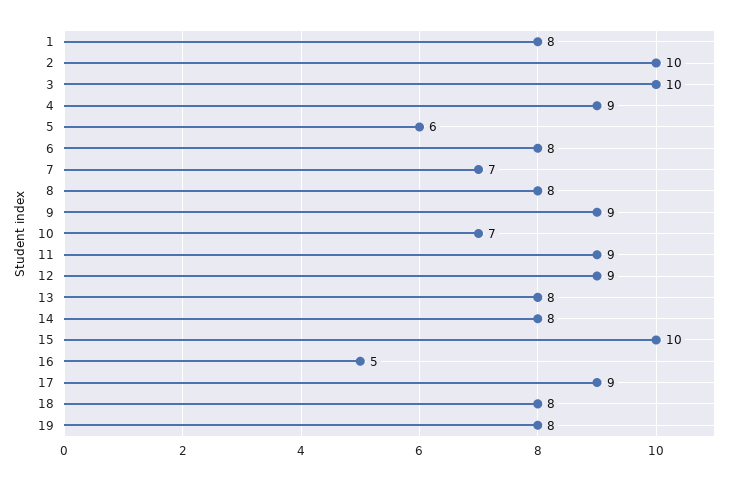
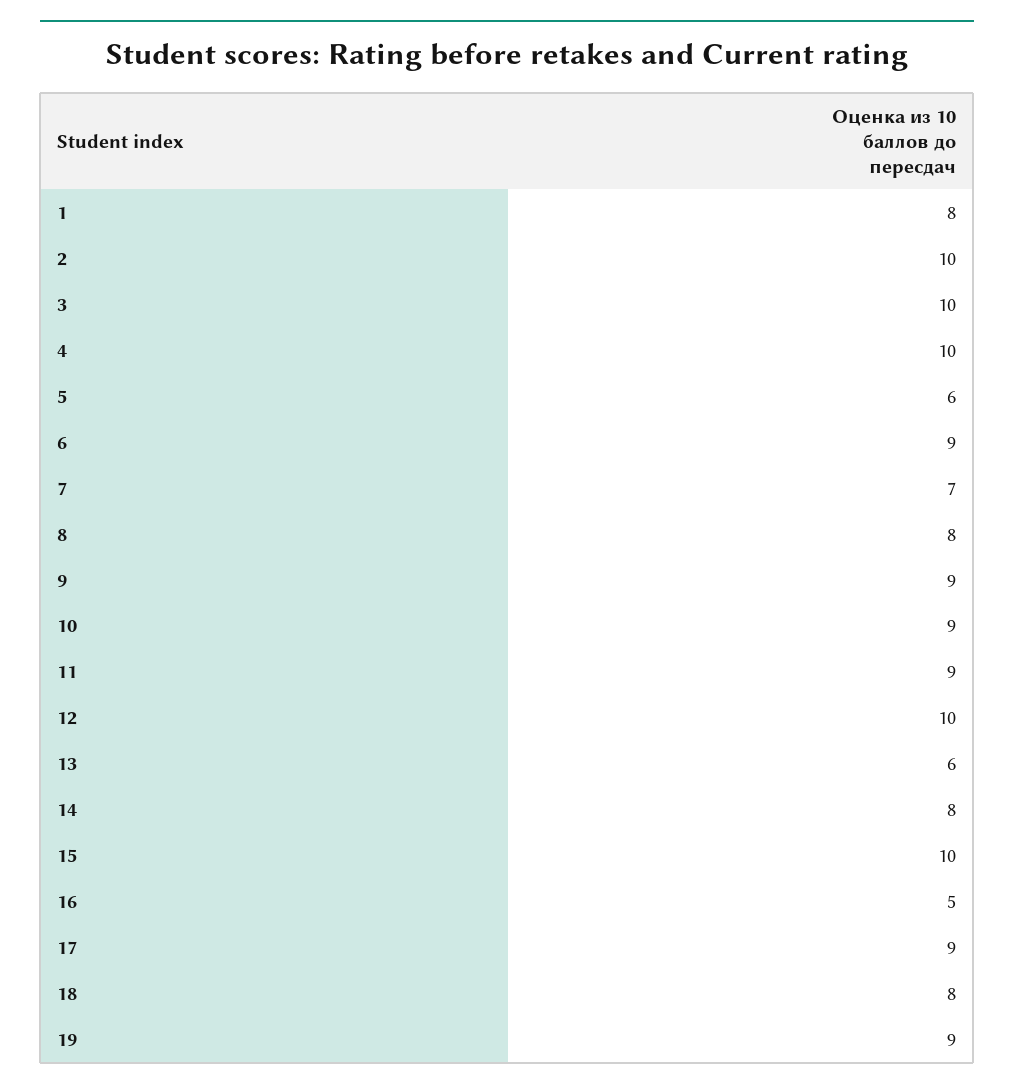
4: 9 -> 10
6: 8 -> 9
10: 7 -> 9
12: 9 -> 10
13: 8 -> 6
19: 8 -> 9

